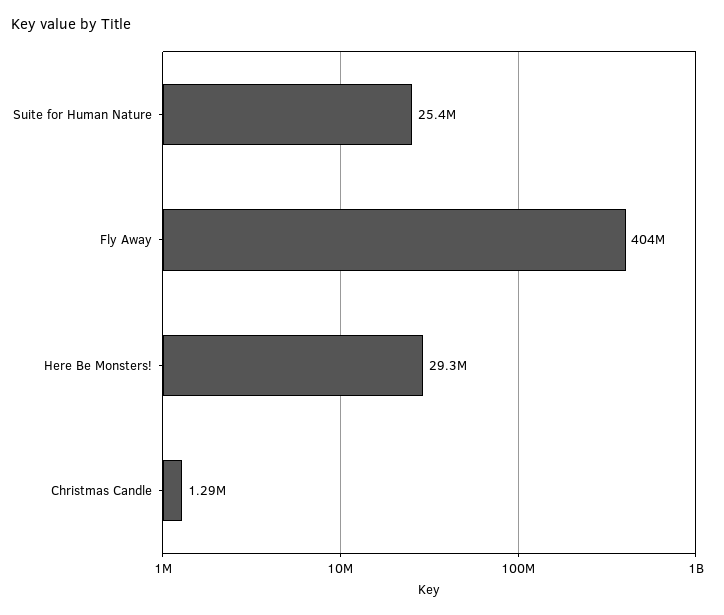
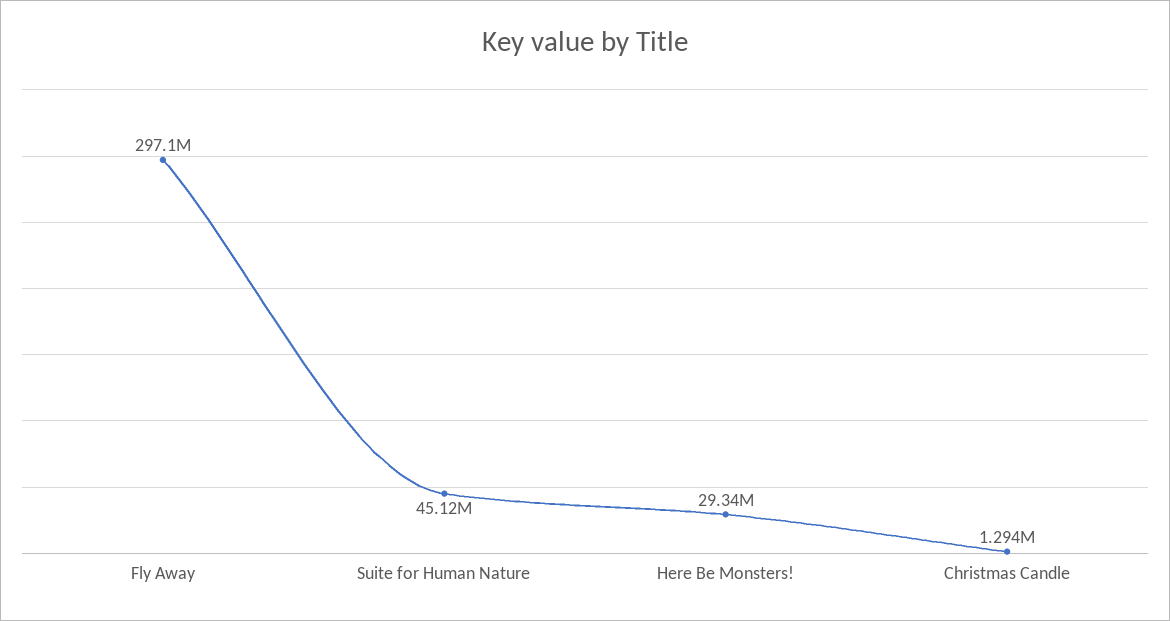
Suite for Human Nature: 25400000 -> 45120000
Fly Away: 404000000 -> 297100000

